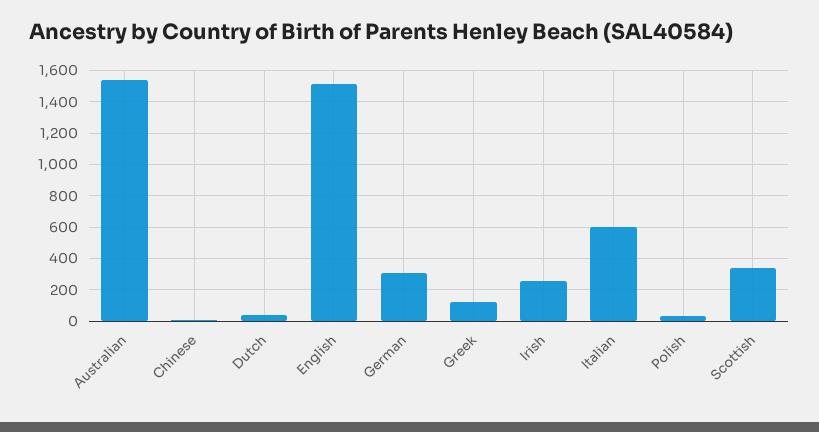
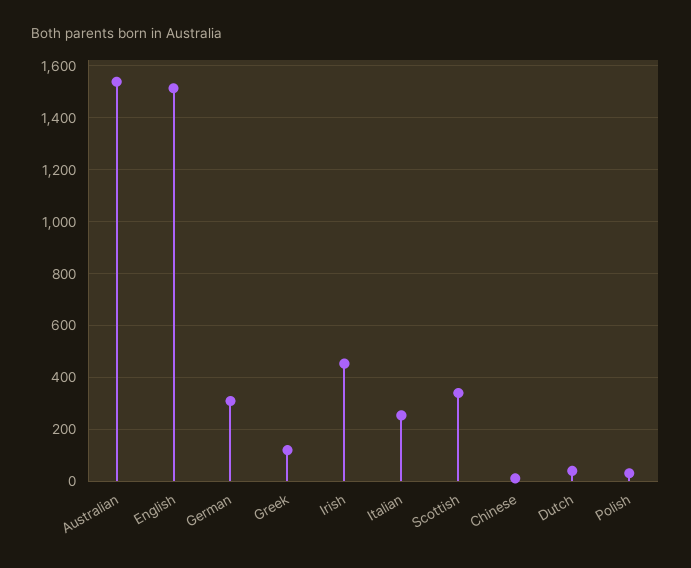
Irish: 250 -> 450
Italian: 600 -> 250

